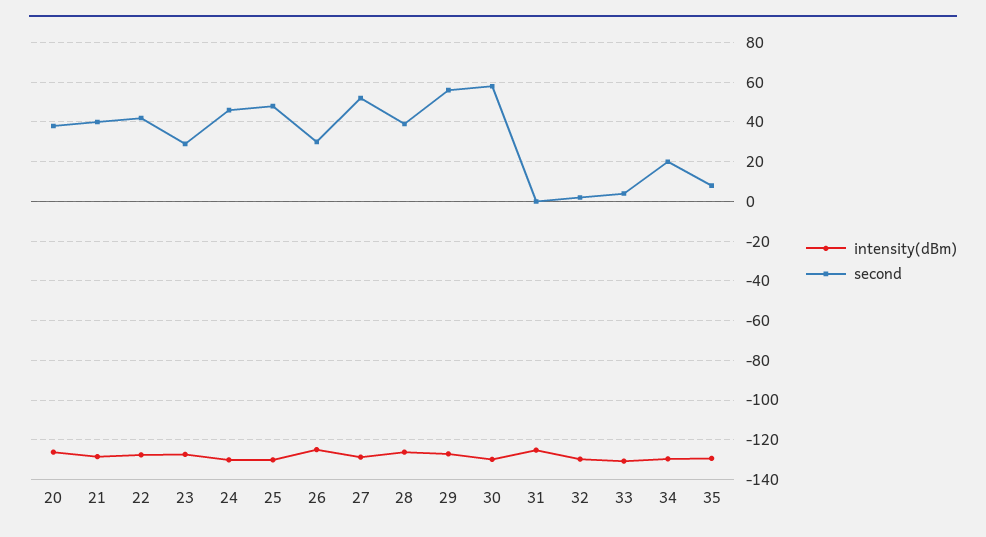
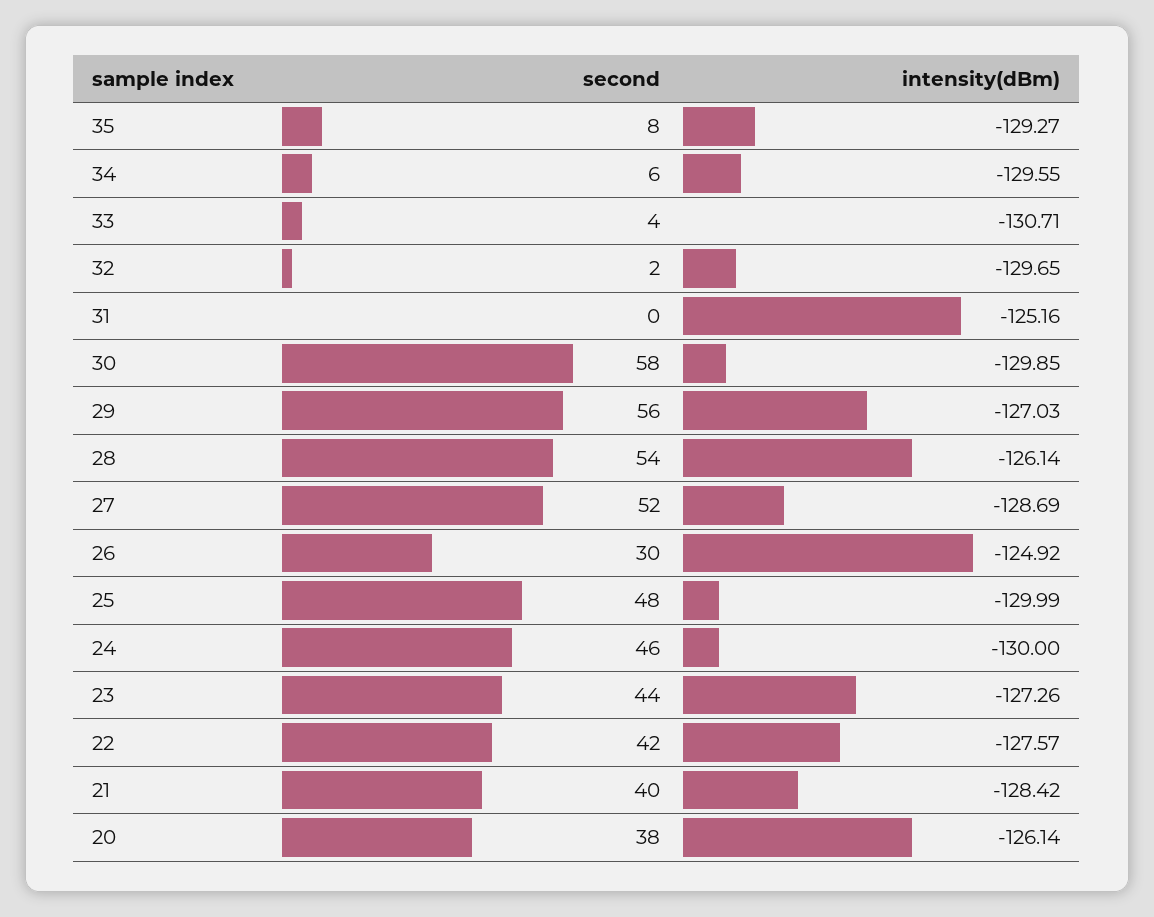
second, 23: 30 -> 44
second, 28: 40 -> 54
second, 34: 20 -> 6

